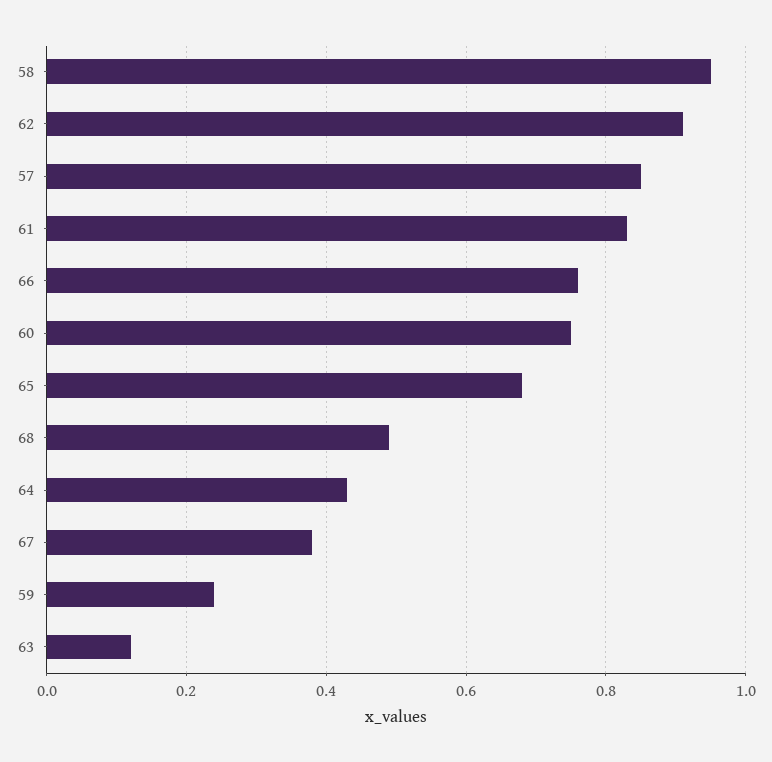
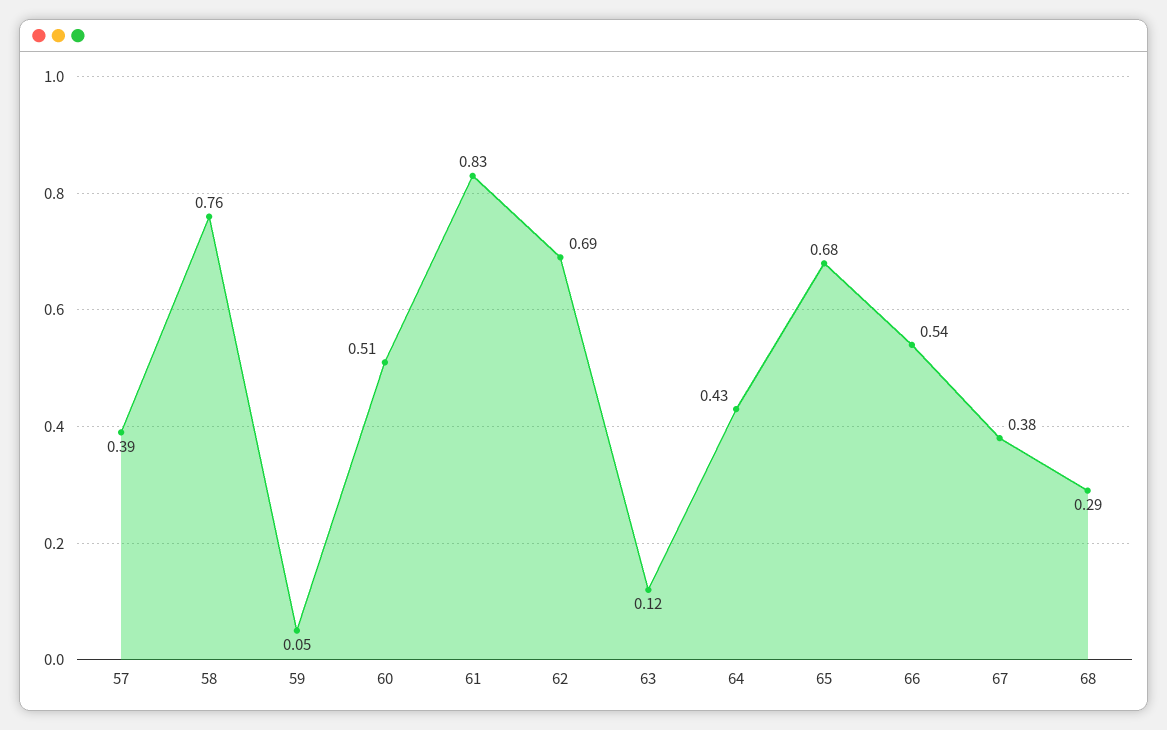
58: 0.95 -> 0.76
62: 0.9 -> 0.69
57: 0.85 -> 0.39
66: 0.75 -> 0.54
60: 0.75 -> 0.51
68: 0.5 -> 0.29
59: 0.25 -> 0.05

